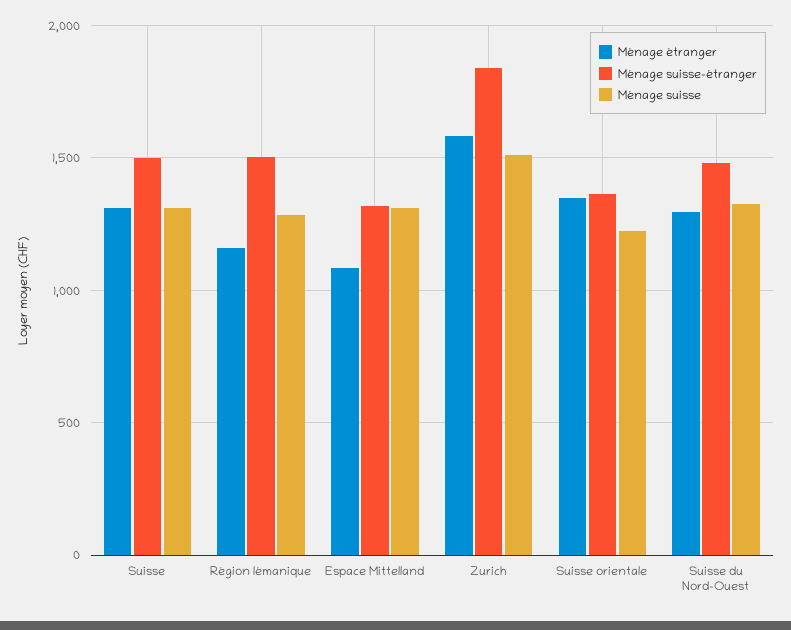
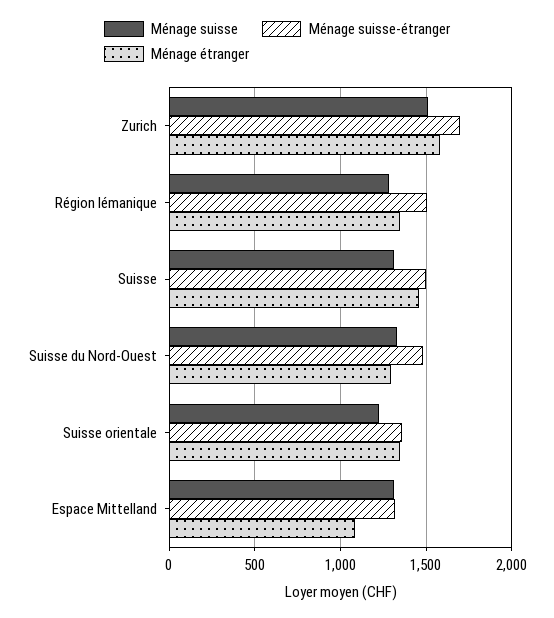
Ménage étranger, Suisse: 1300 -> 1450
Ménage étranger, Région lémanique: 1150 -> 1350
Ménage suisse-étranger, Zurich: 1850 -> 1700

